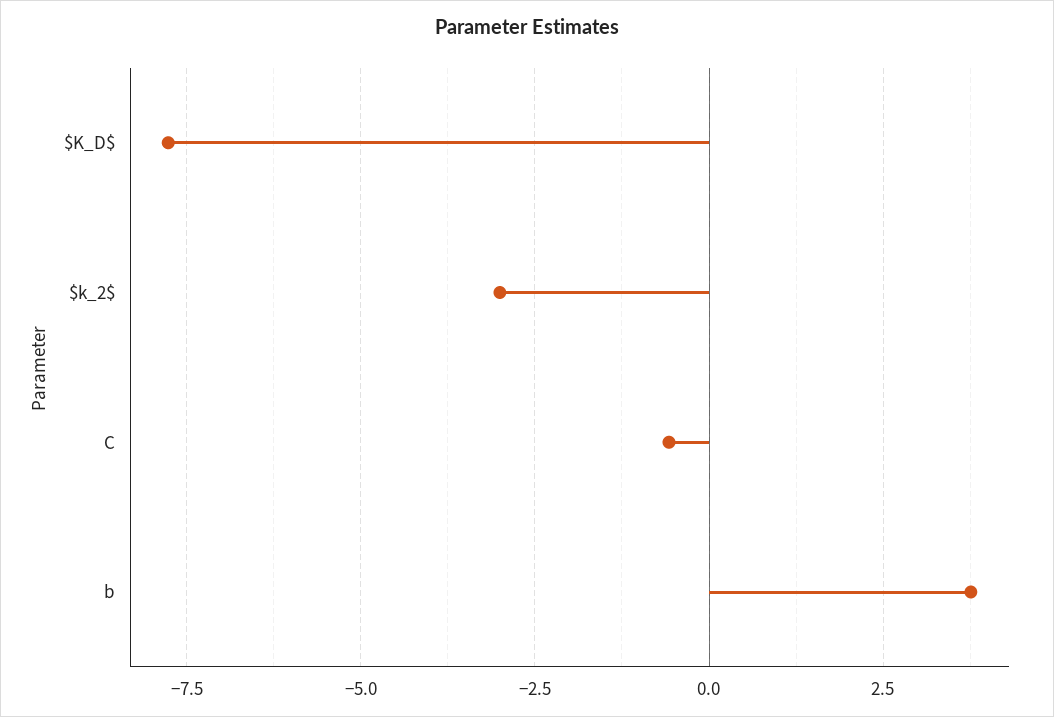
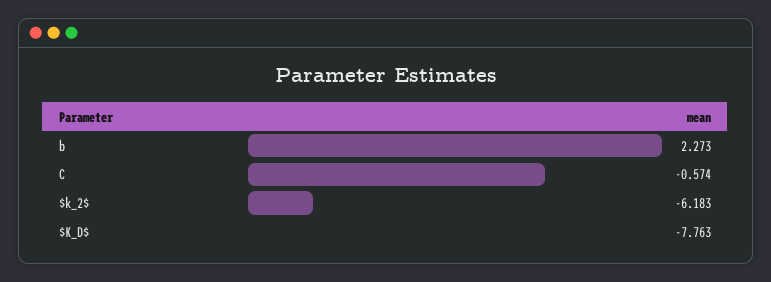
$k_2$: -3 -> -6.183
b: 3.75 -> 2.273

